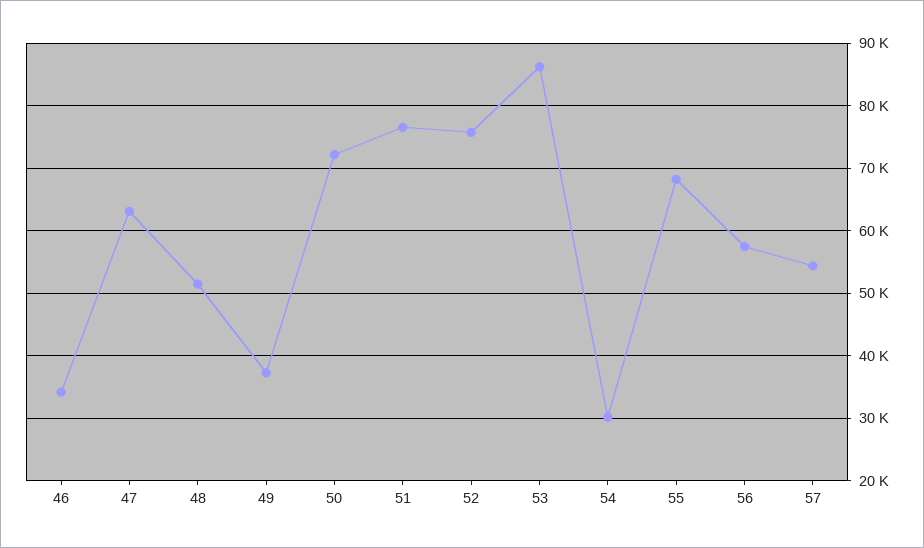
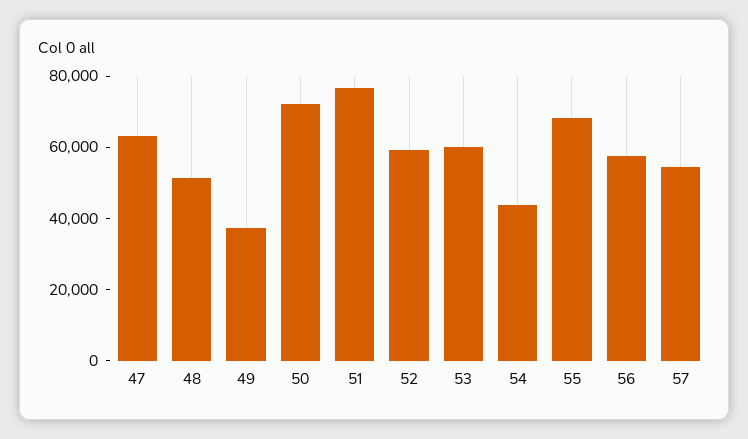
46: 34000 -> none
52: 76000 -> 60000
53: 86000 -> 60000
54: 30000 -> 45000

